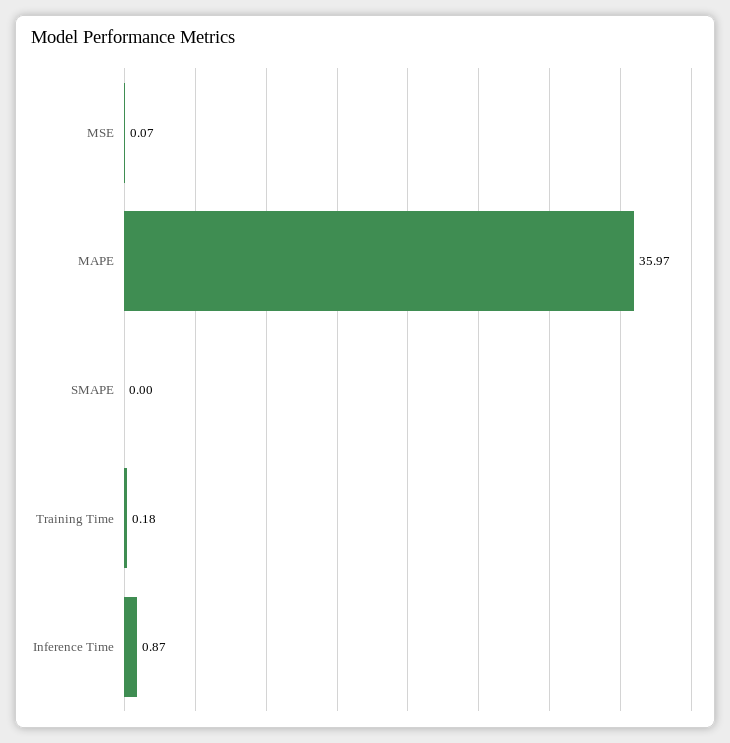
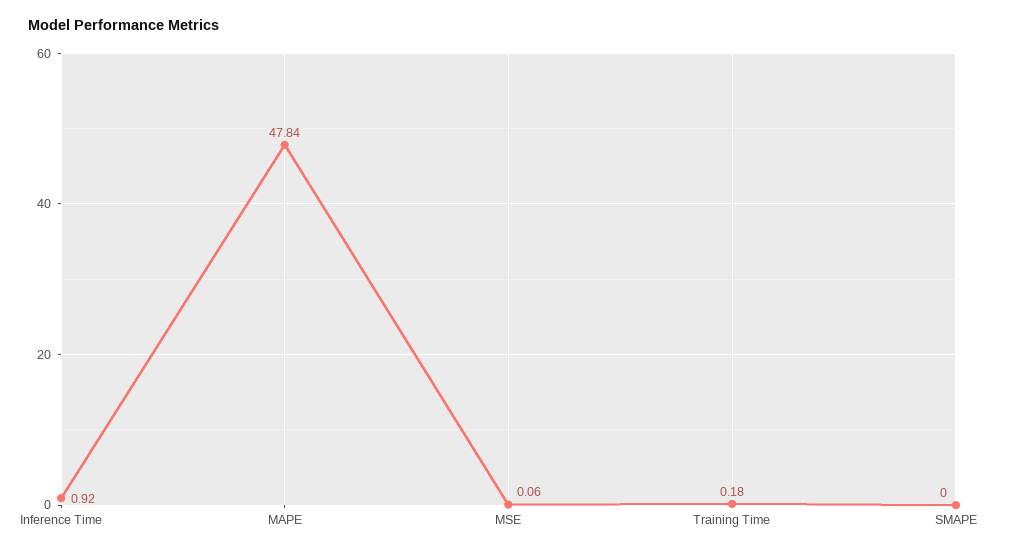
MSE: 0.07 -> 0.06
MAPE: 35.97 -> 47.84
Inference Time: 0.87 -> 0.92

